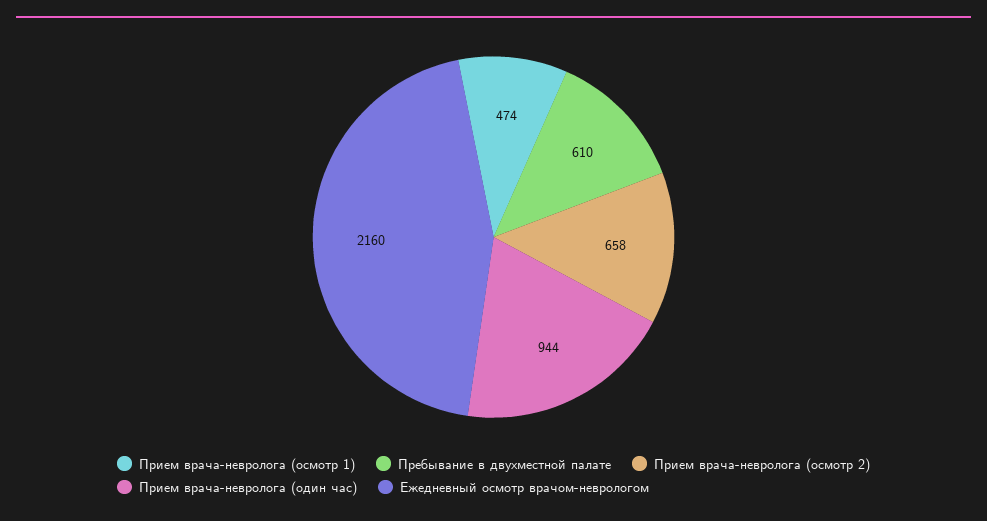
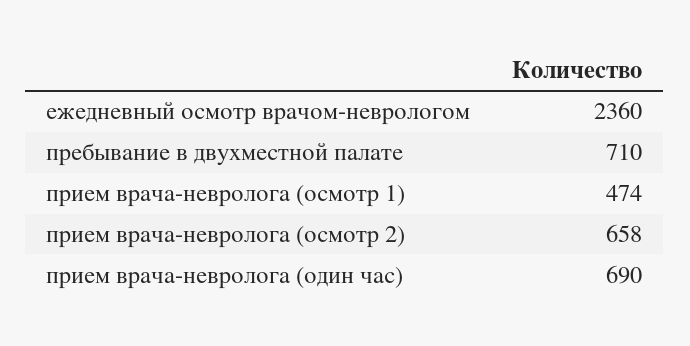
Пребывание в двухместной палате: 610 -> 710
Прием врача-невролога (один час): 944 -> 690
Ежедневный осмотр врачом-неврологом: 2160 -> 2360

